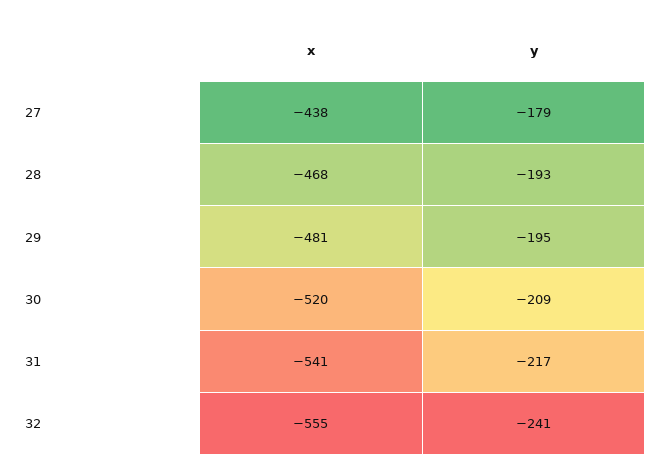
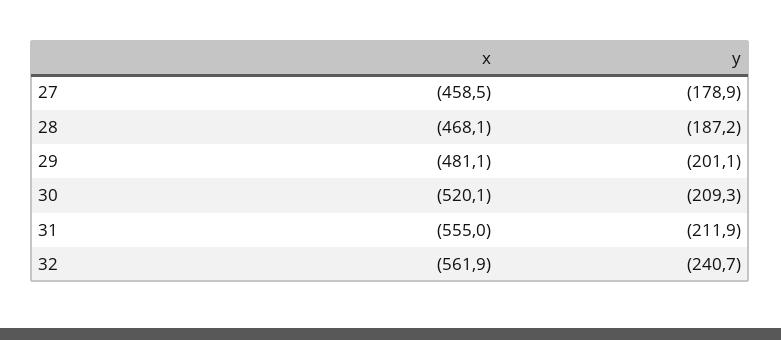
x, 27: -438 -> -458.5
y, 28: -193 -> -187.2
y, 29: -195 -> -201.1
x, 31: -541 -> -555
y, 31: -217 -> -211.9
x, 32: -555 -> -561.9

